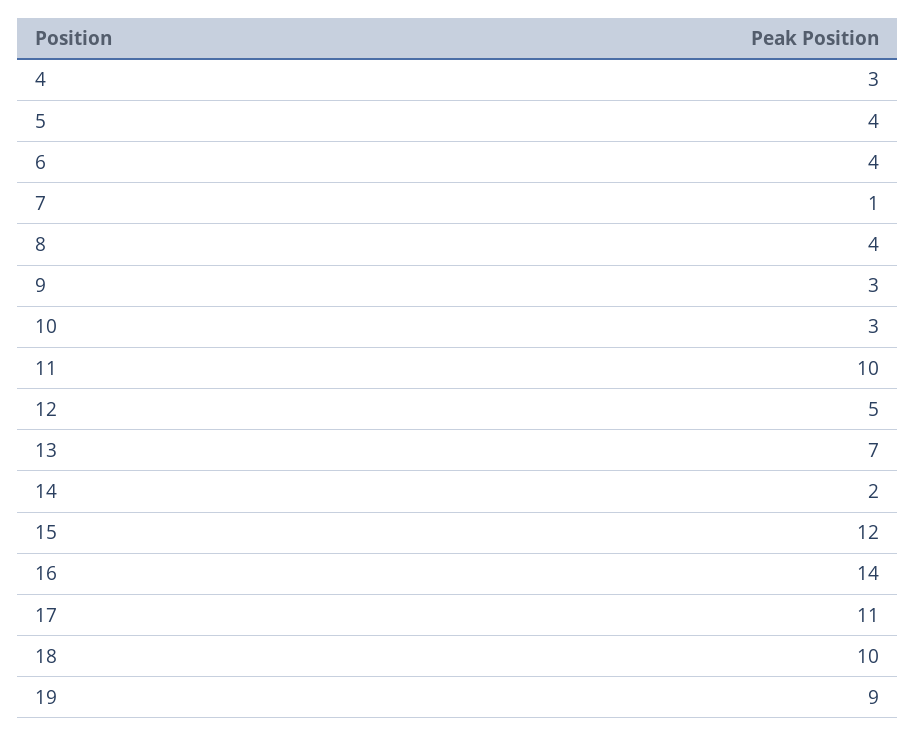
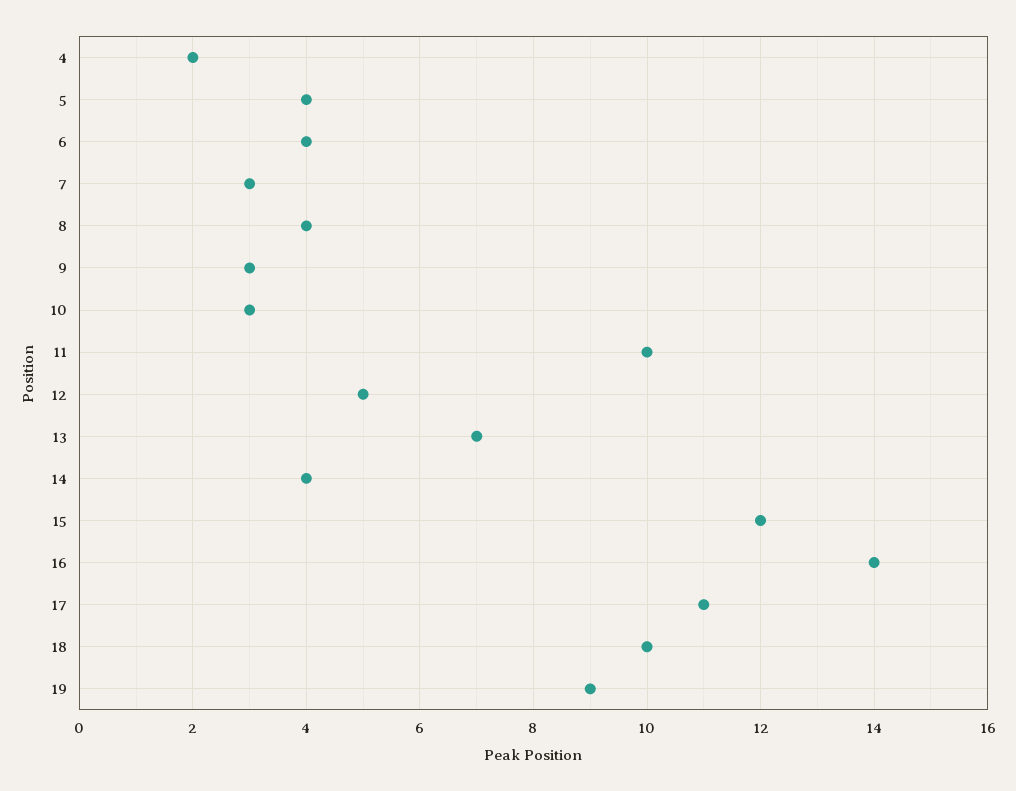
4: 3 -> 2
7: 1 -> 3
14: 2 -> 4

